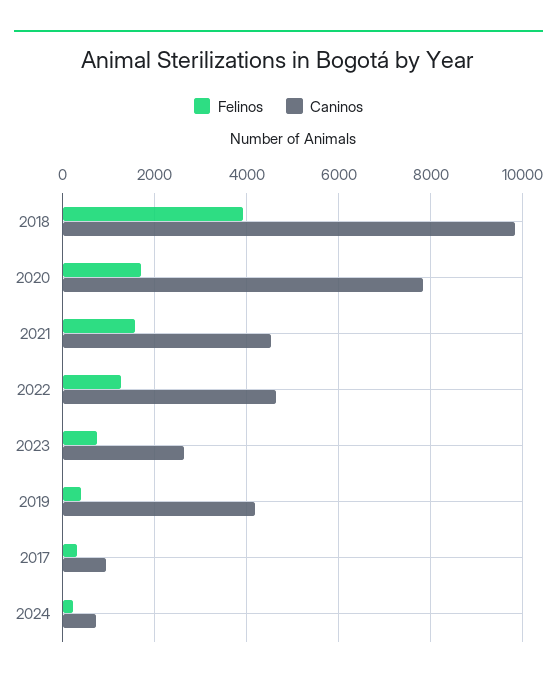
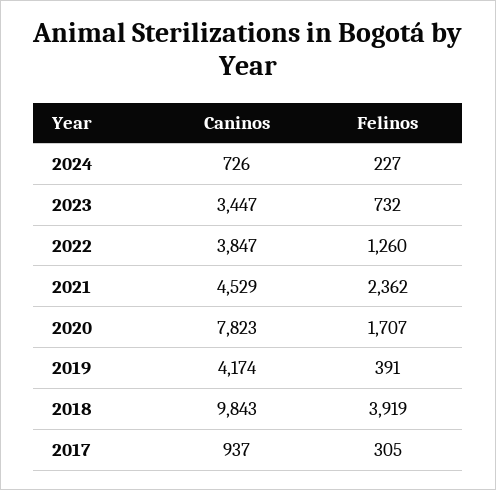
Felinos, 2021: 1600 -> 2362
Caninos, 2022: 4600 -> 3847
Caninos, 2023: 2600 -> 3447

